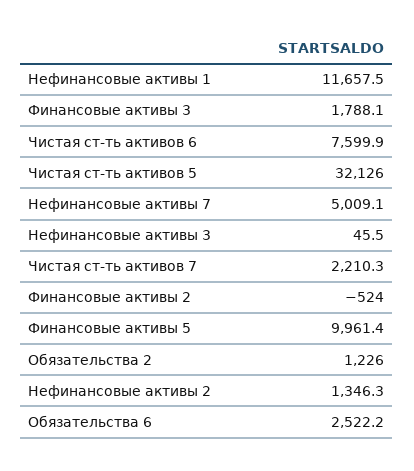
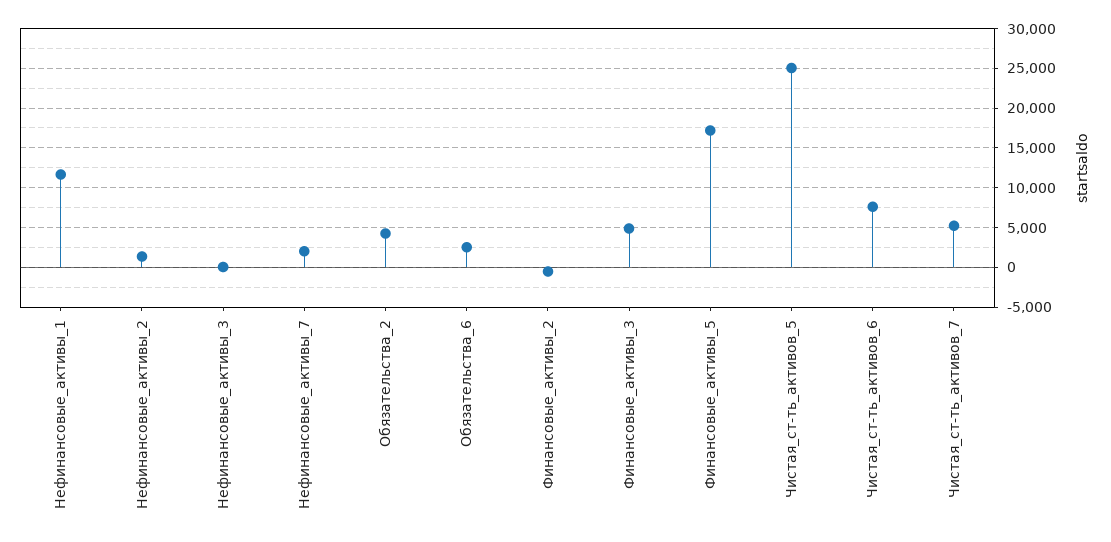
Финансовые активы 3: 1788.1 -> 5000
Чистая ст-ть активов 5: 32126 -> 25000
Нефинансовые активы 7: 5009.1 -> 2000
Чистая ст-ть активов 7: 2210.3 -> 5000
Финансовые активы 5: 9961.4 -> 17000
Обязательства 2: 1226 -> 4000

